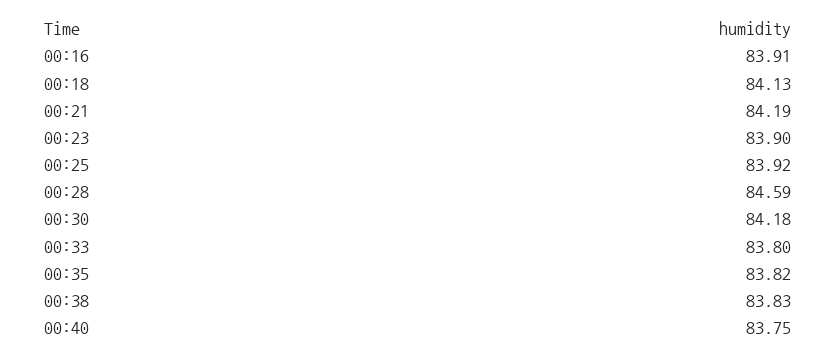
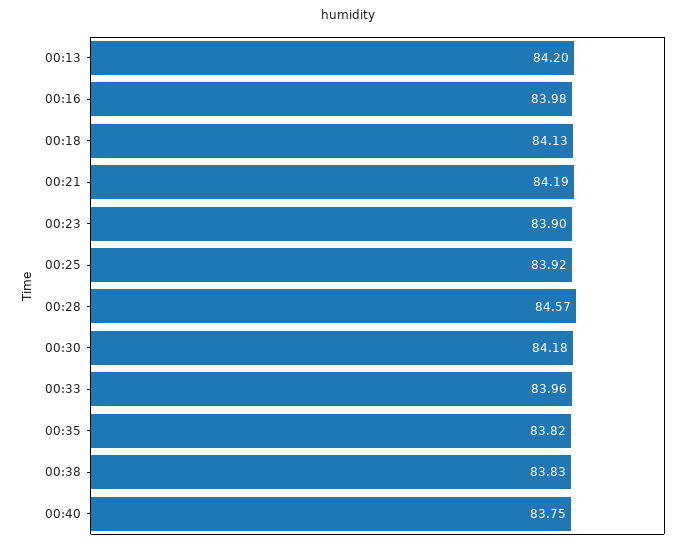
00:16: 83.91 -> 83.98
00:28: 84.59 -> 84.57
00:33: 83.8 -> 83.96
00:13: none -> 84.2

